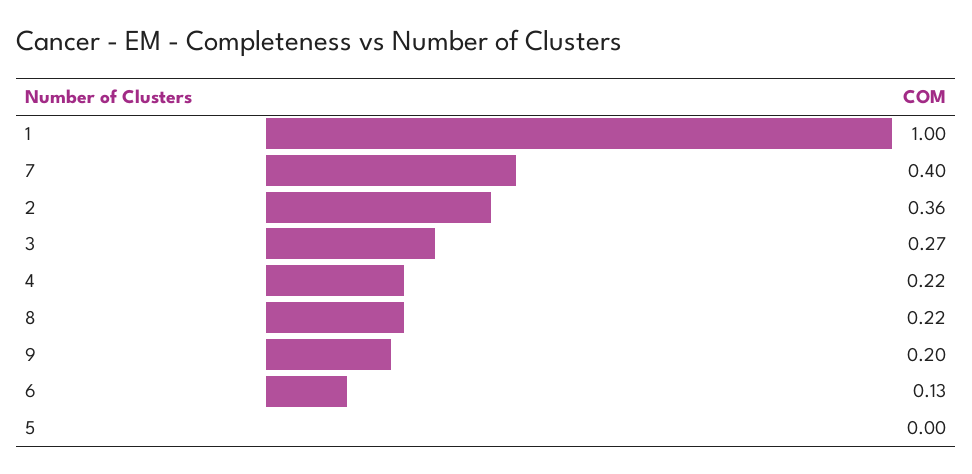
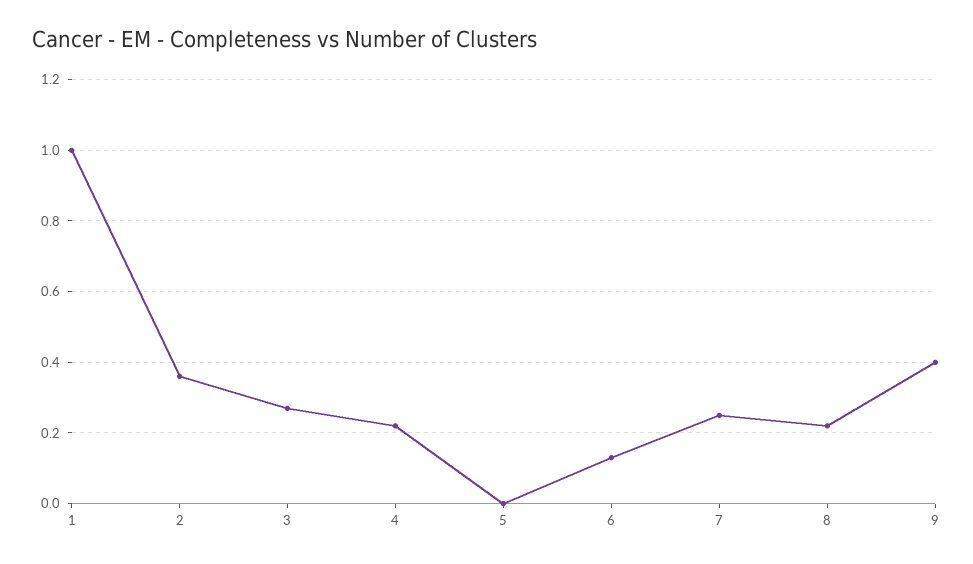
7: 0.4 -> 0.25
9: 0.2 -> 0.4

